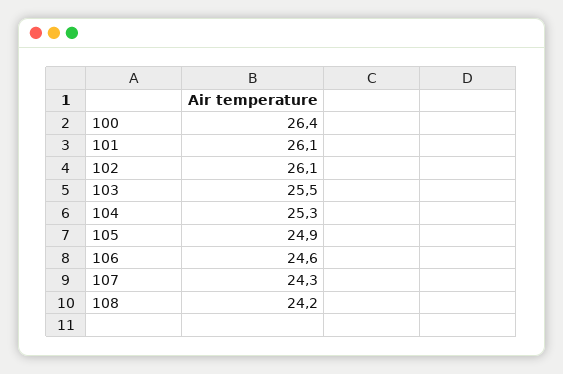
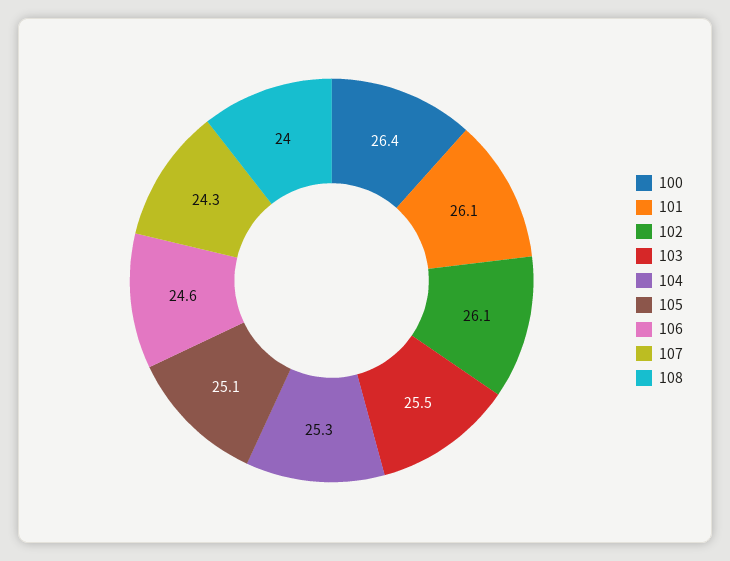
105: 24.9 -> 25.1
108: 24.2 -> 24

